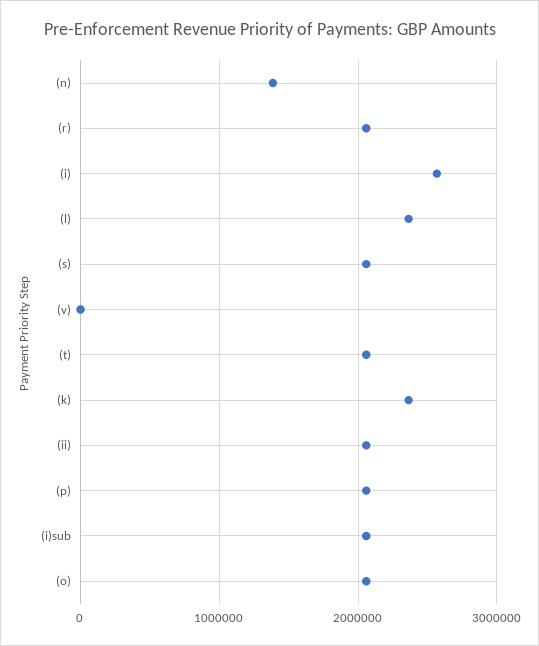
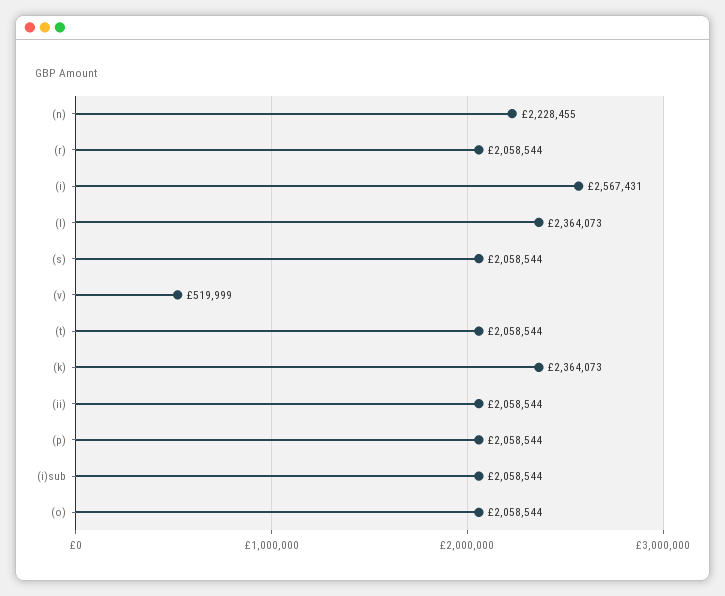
(n): 1400000 -> 2228455
(v): 0 -> 519999

